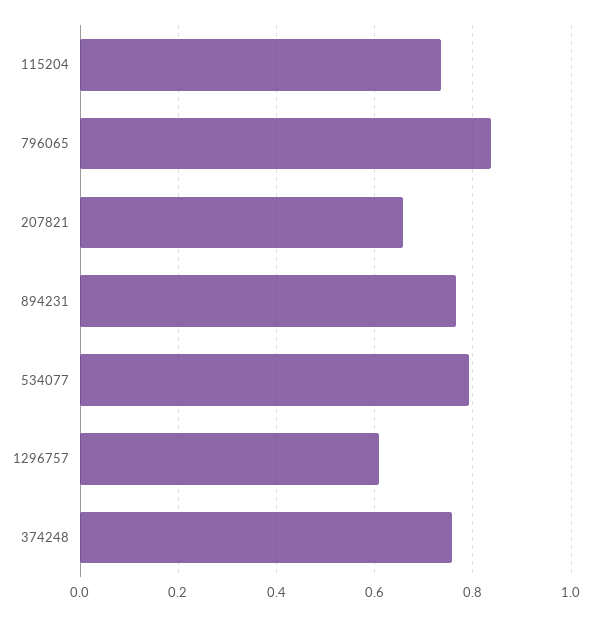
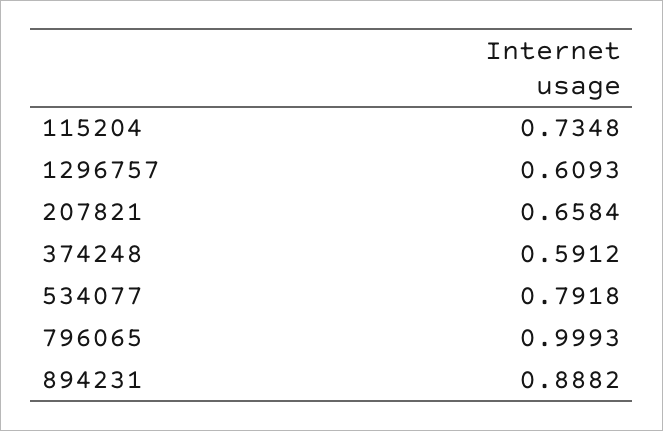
796065: 0.84 -> 0.9993
894231: 0.76 -> 0.8882
374248: 0.76 -> 0.5912

